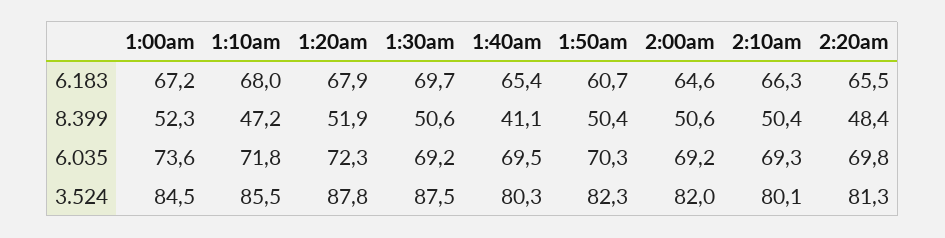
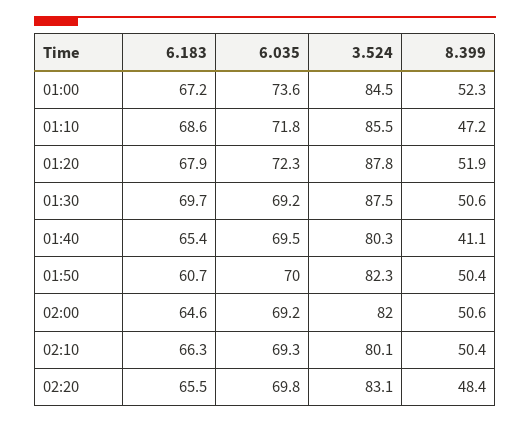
1:10am, 6.183: 68 -> 68.6
1:50am, 6.035: 70.3 -> 70
2:20am, 3.524: 81.3 -> 83.1

